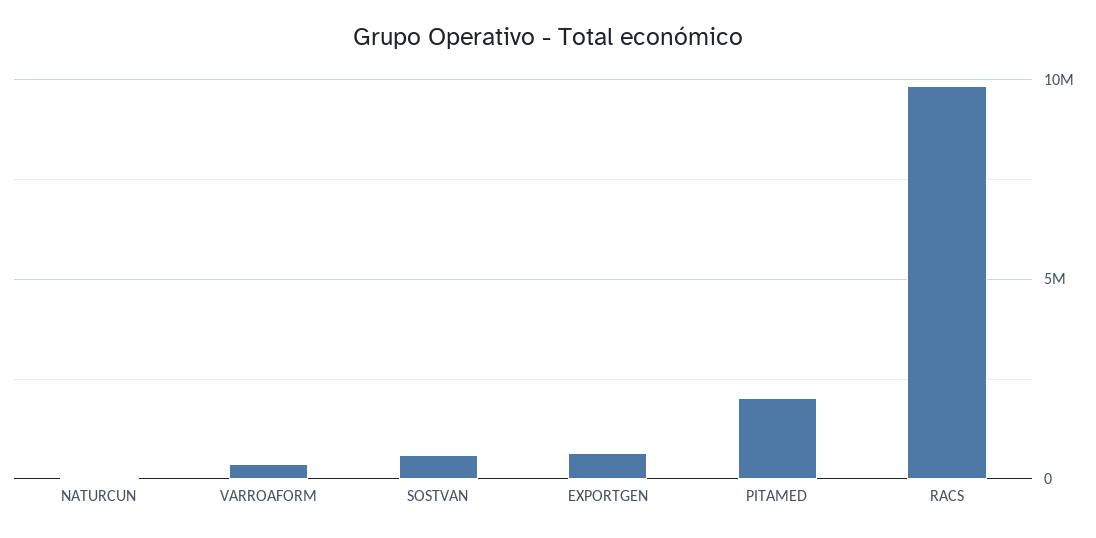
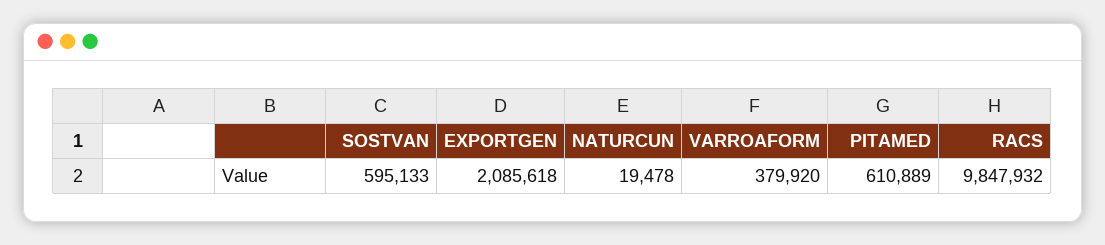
EXPORTGEN: 500000 -> 2085618
PITAMED: 2000000 -> 610889

